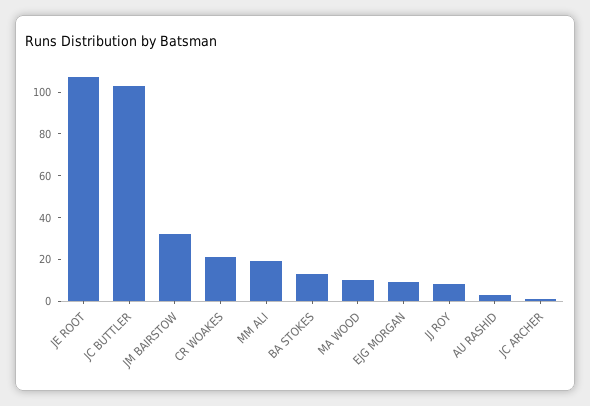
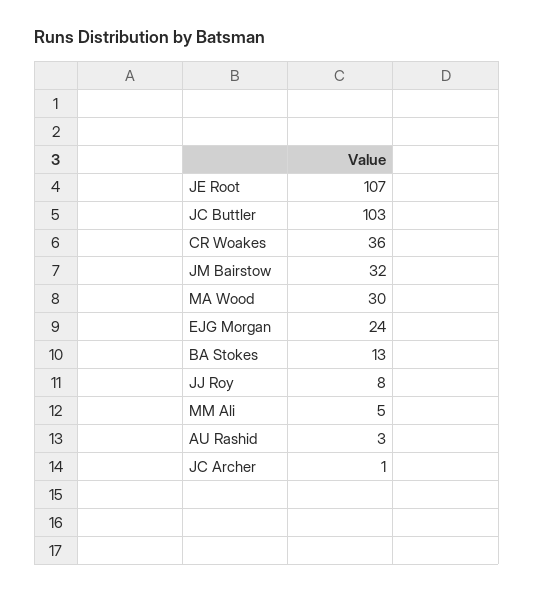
CR WOAKES: 20 -> 36
MM ALI: 20 -> 5
MA WOOD: 10 -> 30
EJG MORGAN: 10 -> 24

